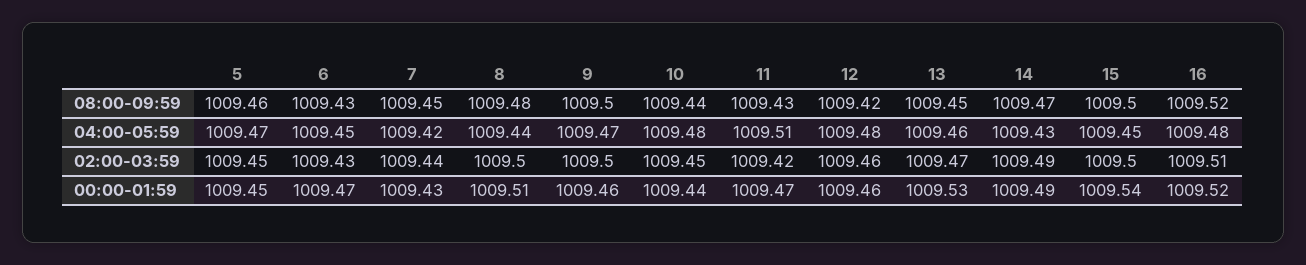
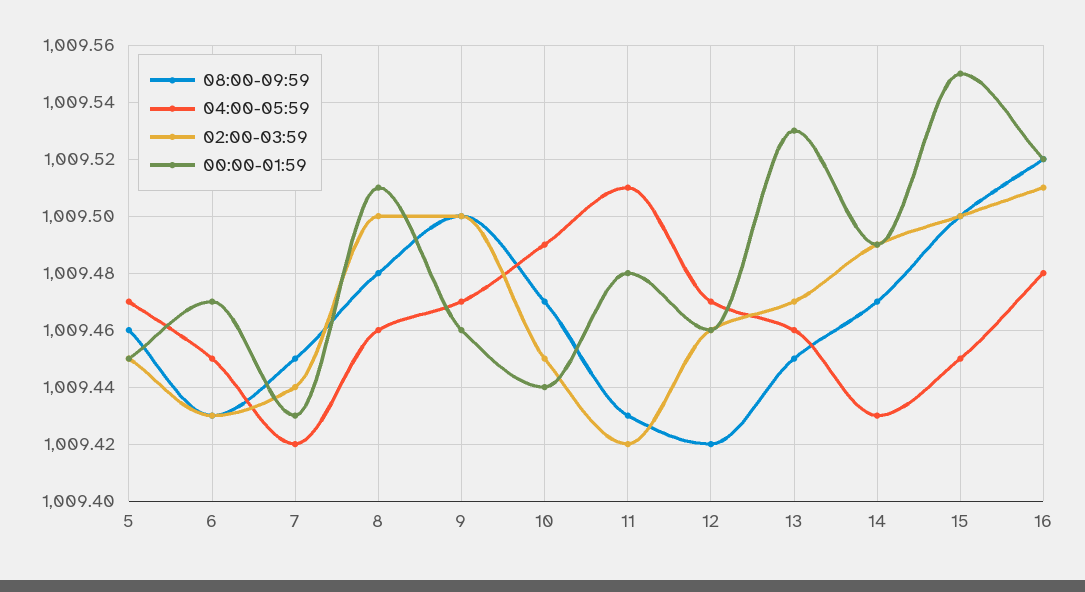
08:00-09:59, 10: 1009.44 -> 1009.47
04:00-05:59, 8: 1009.44 -> 1009.46
04:00-05:59, 10: 1009.48 -> 1009.49
04:00-05:59, 12: 1009.48 -> 1009.47
00:00-01:59, 11: 1009.47 -> 1009.48
00:00-01:59, 15: 1009.54 -> 1009.55

